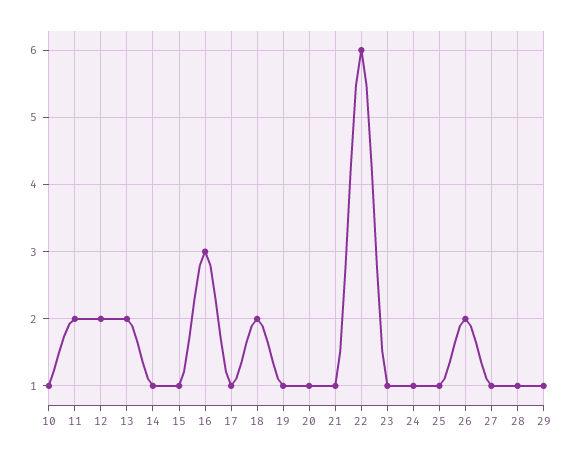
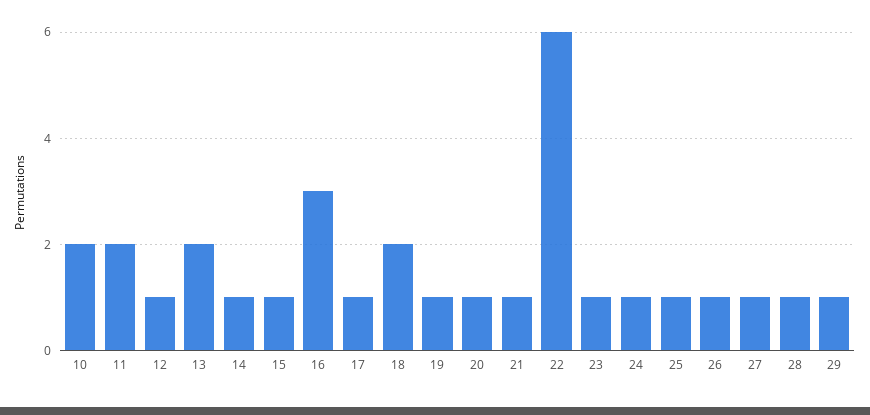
10: 1 -> 2
12: 2 -> 1
26: 2 -> 1

